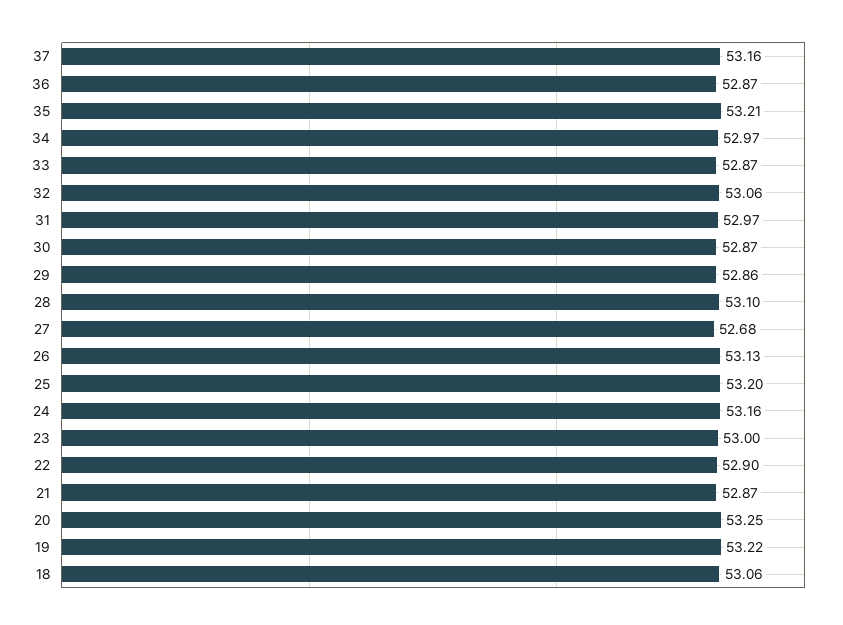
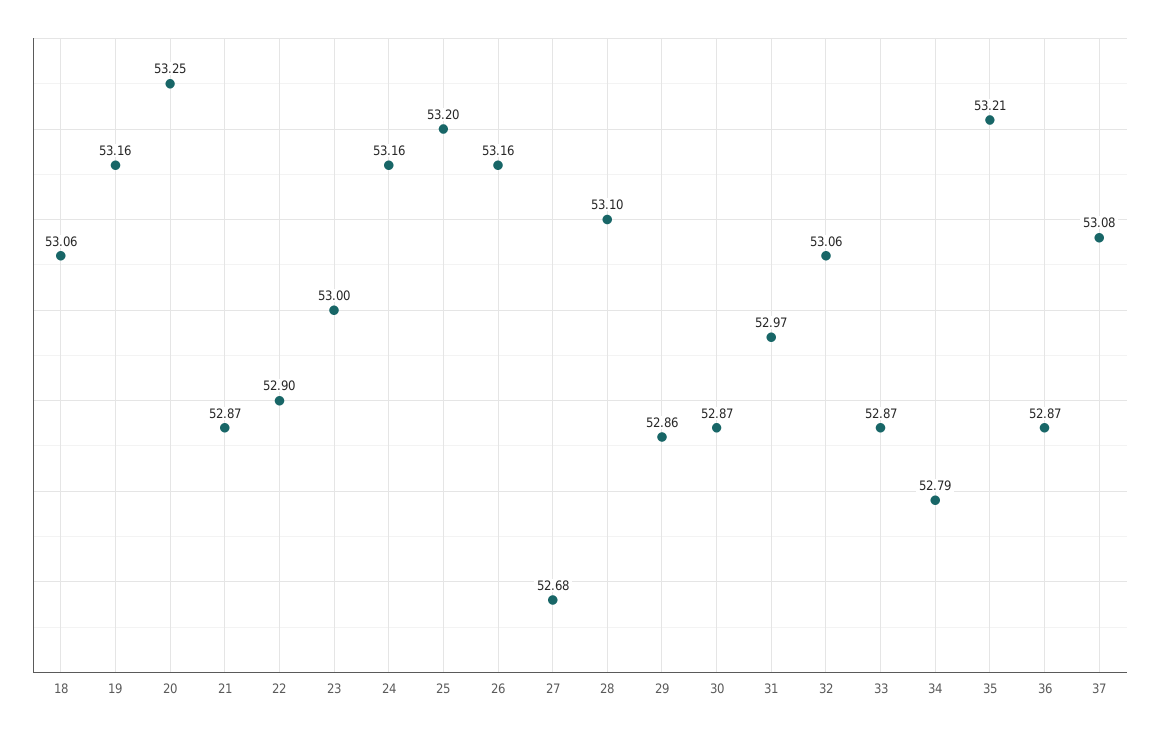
37: 53.16 -> 53.08
34: 52.97 -> 52.79
26: 53.13 -> 53.16
19: 53.22 -> 53.16

